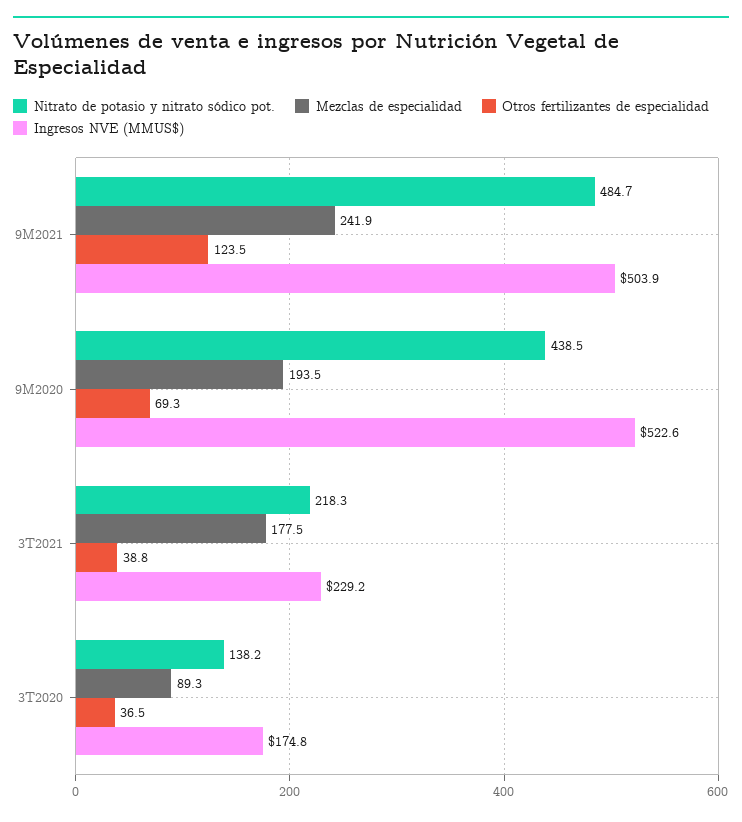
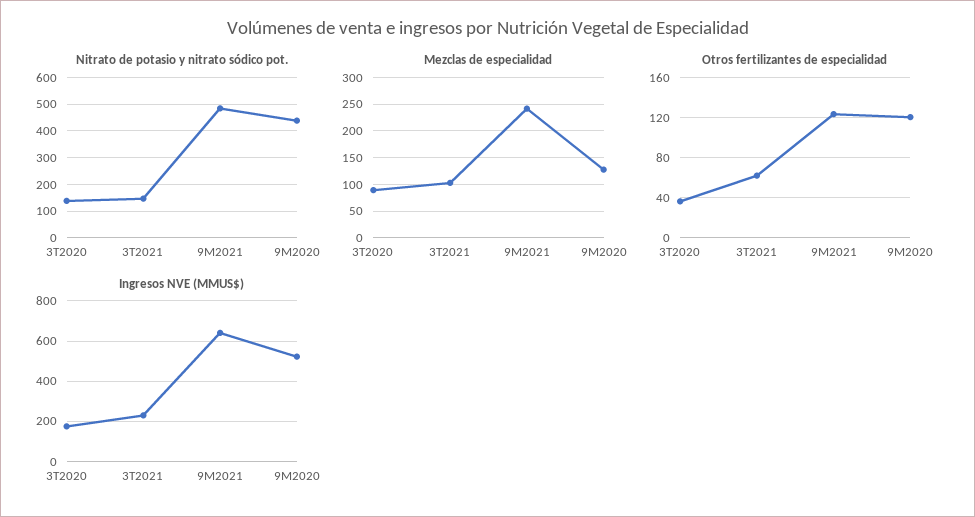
Ingresos NVE (MMUS$), 9M2021: 503.9 -> 650
Mezclas de especialidad, 9M2020: 193.5 -> 125
Otros fertilizantes de especialidad, 9M2020: 69.3 -> 120
Nitrato de potasio y nitrato sódico pot., 3T2021: 218.3 -> 150
Mezclas de especialidad, 3T2021: 177.5 -> 100
Otros fertilizantes de especialidad, 3T2021: 38.8 -> 60

